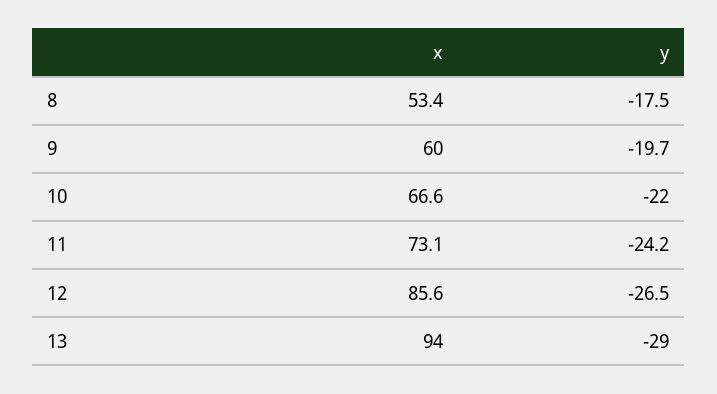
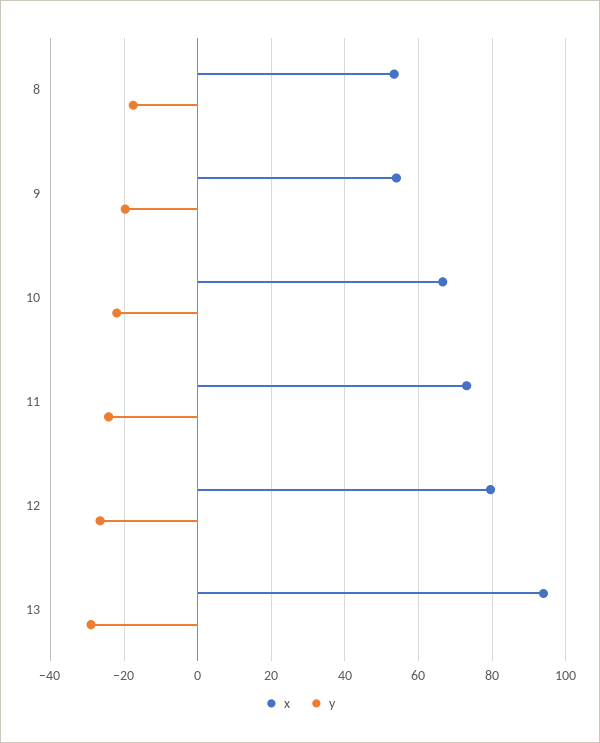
x, 9: 60 -> 54
x, 12: 85.6 -> 80

